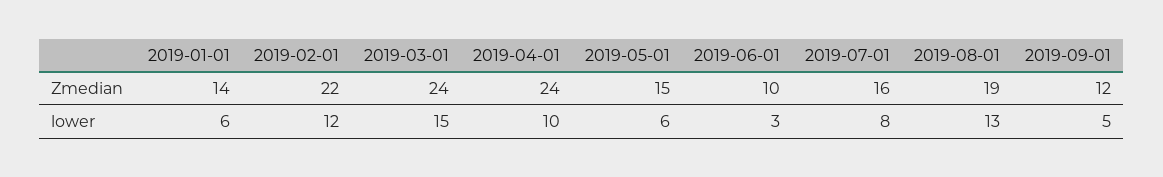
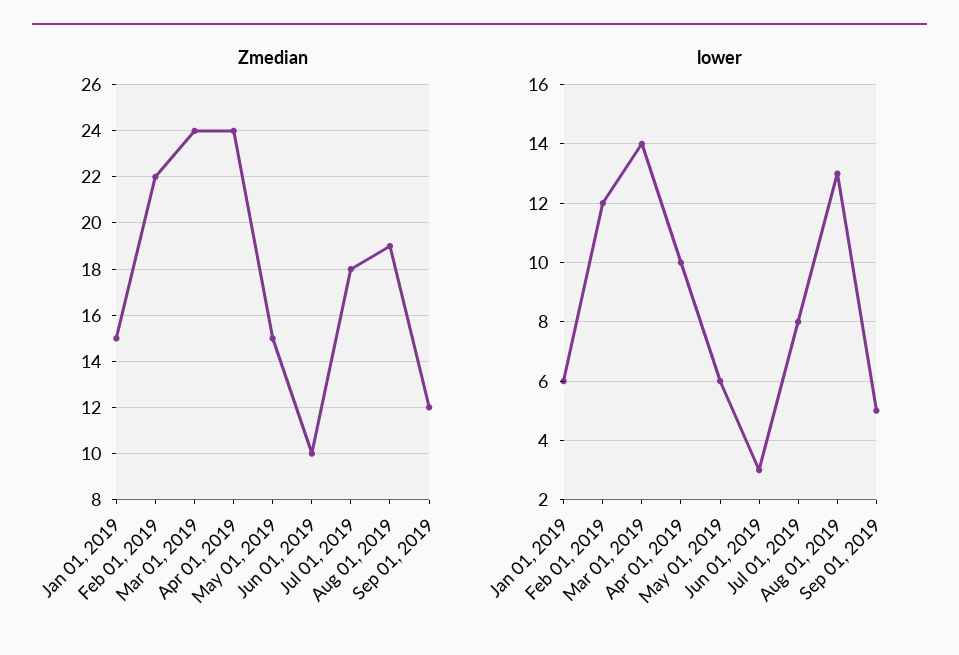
Zmedian, 2019-01-01: 14 -> 15
Zmedian, 2019-07-01: 16 -> 18
lower, 2019-03-01: 15 -> 14

